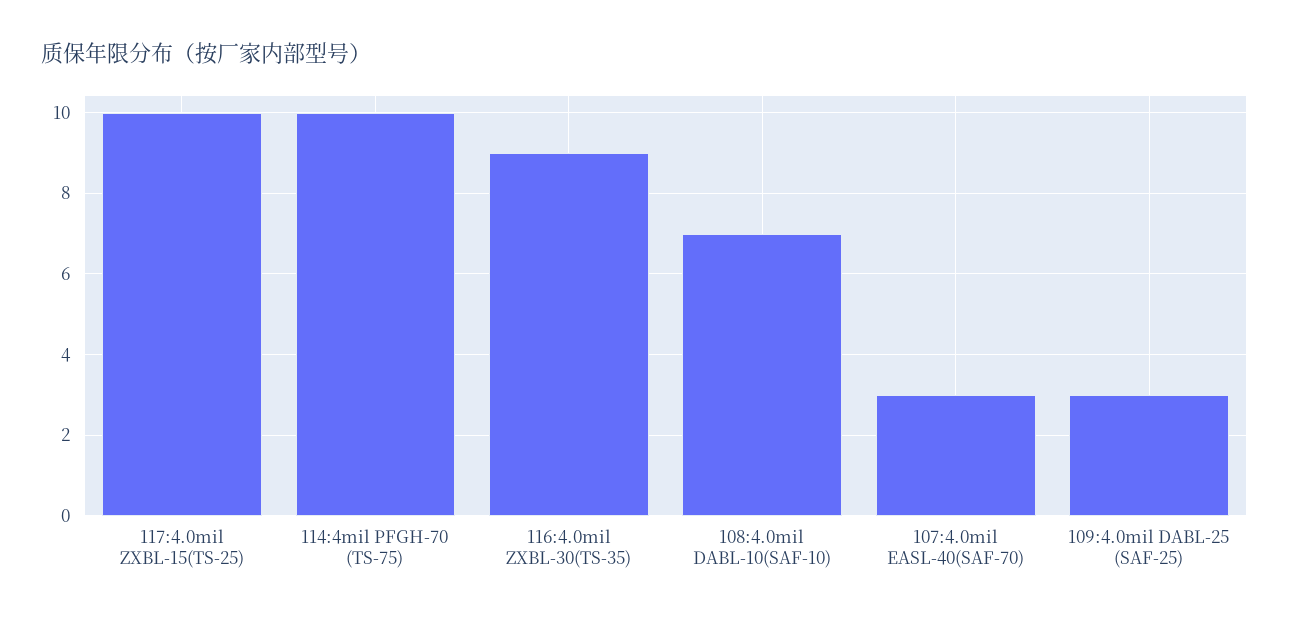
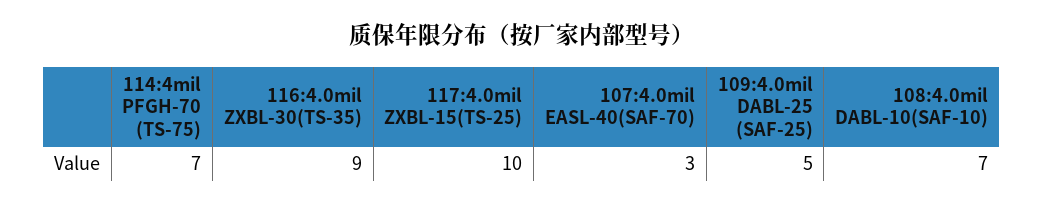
114:4mil PFGH-70 (TS-75): 10 -> 7
109:4.0mil DABL-25 (SAF-25): 3 -> 5

